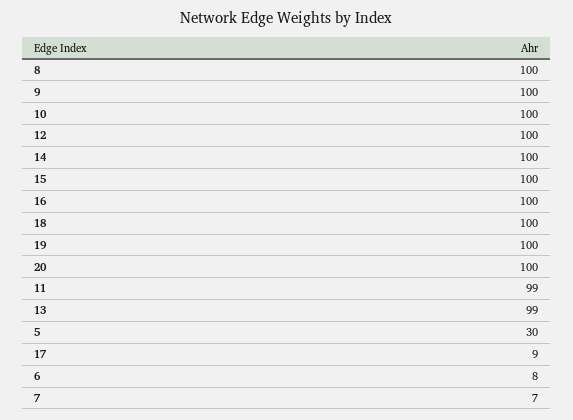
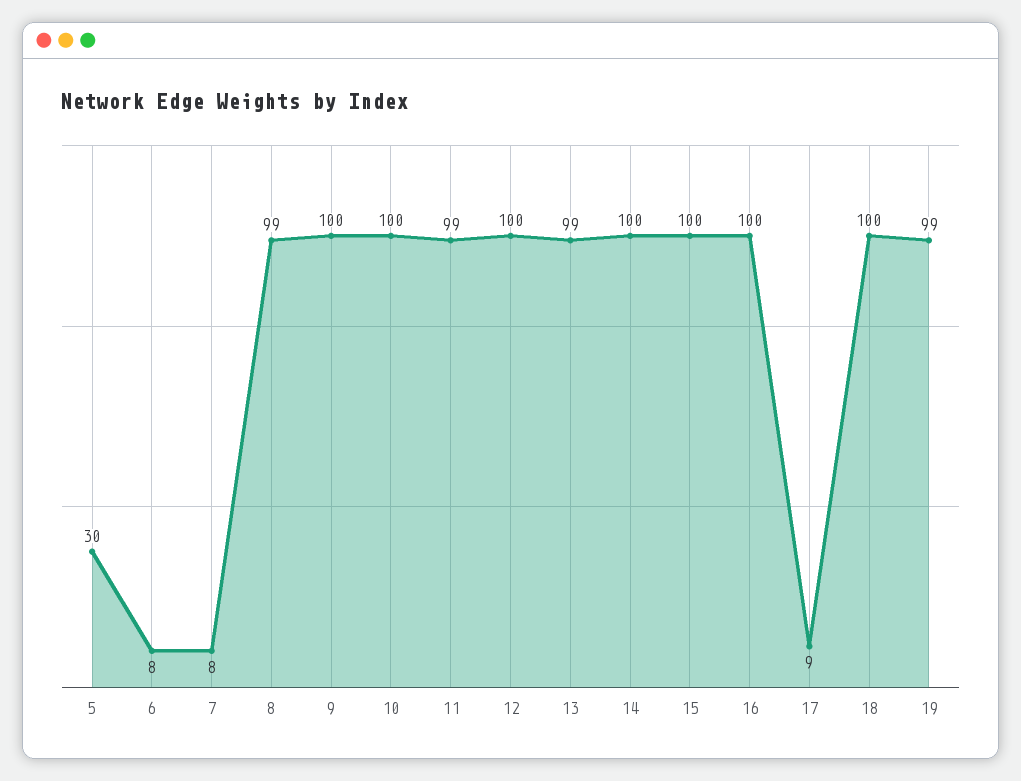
8: 100 -> 99
19: 100 -> 99
20: 100 -> none
7: 7 -> 8

